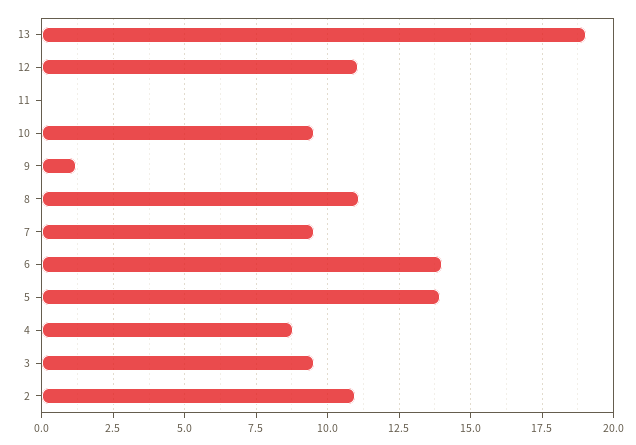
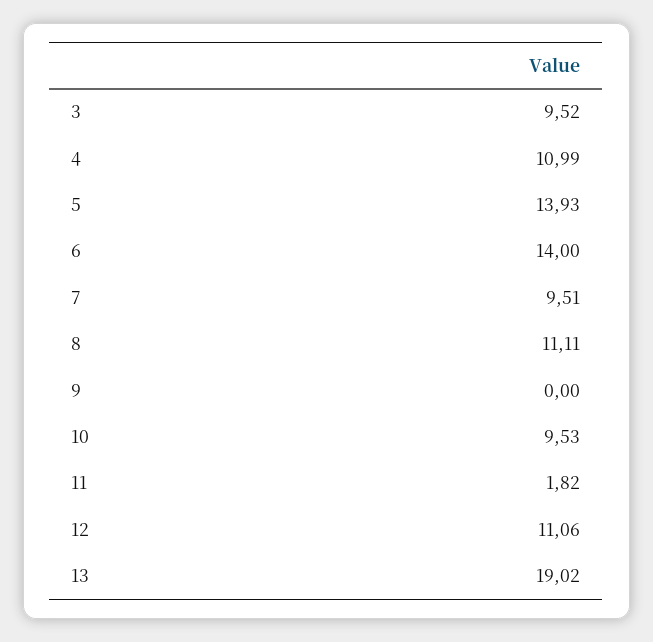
11: 0 -> 1.82
9: 1.25 -> 0
4: 8.75 -> 10.99
2: 11 -> none

